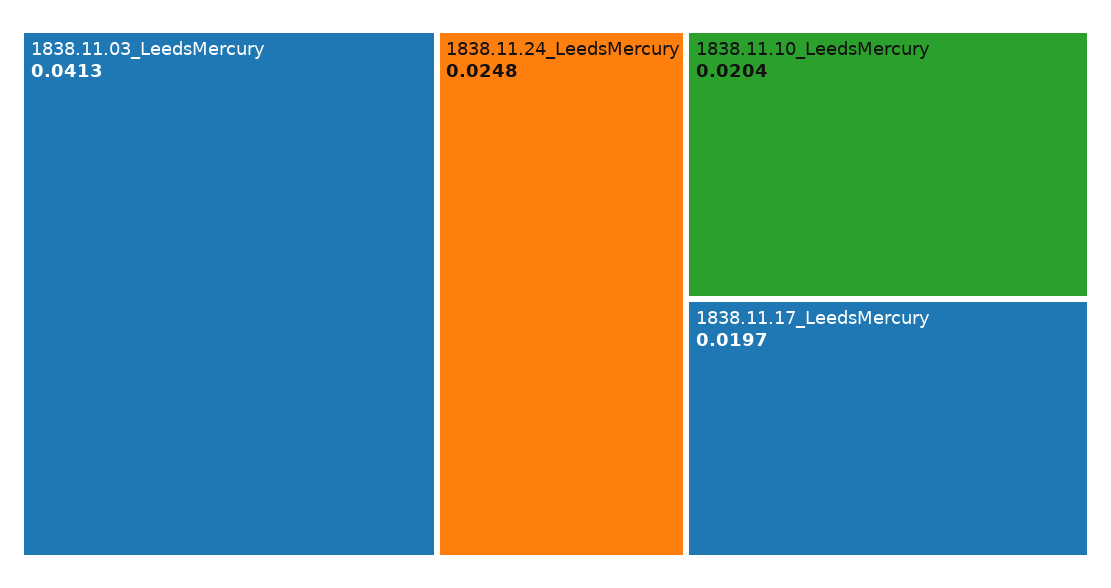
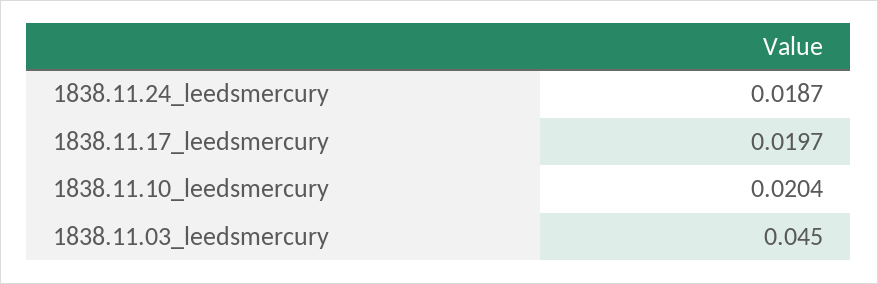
1838.11.03_LeedsMercury: 0.0413 -> 0.045
1838.11.24_LeedsMercury: 0.0248 -> 0.0187

